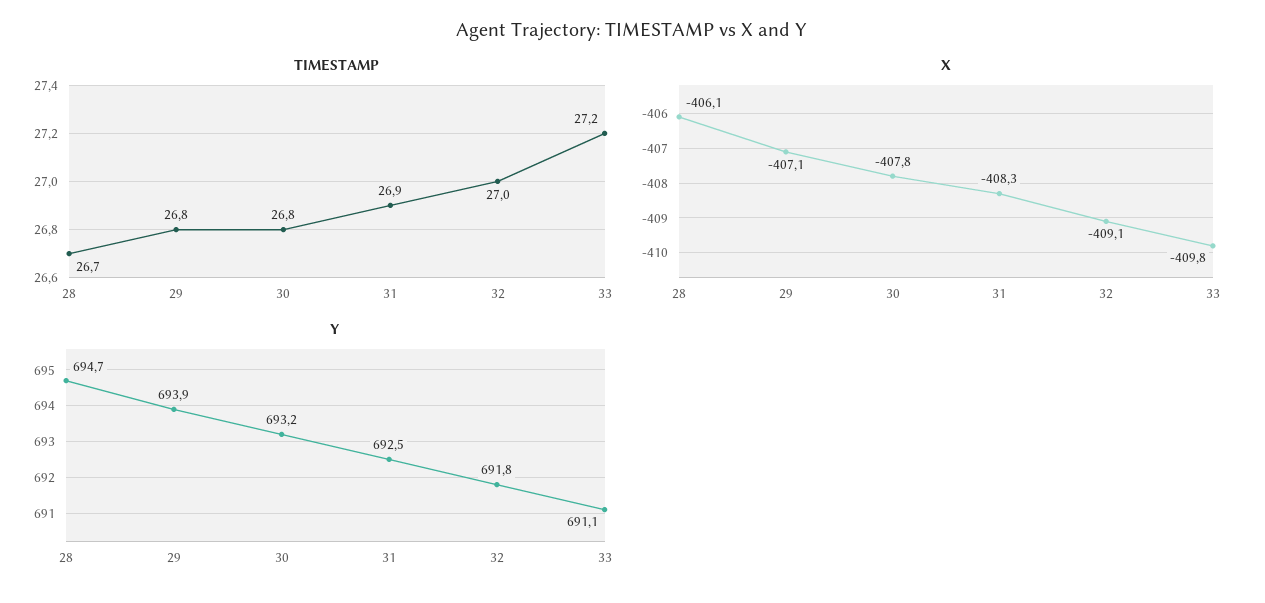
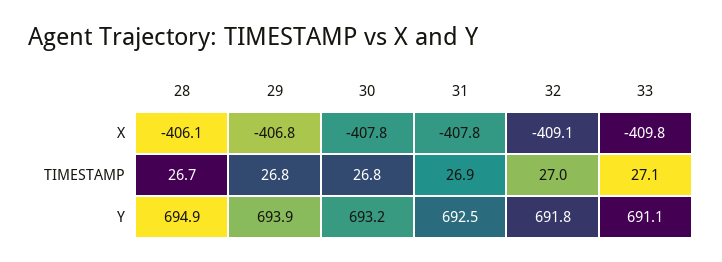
TIMESTAMP, 33: 27.2 -> 27.1
X, 29: -407.1 -> -406.8
X, 31: -408.3 -> -407.8
Y, 28: 694.7 -> 694.9

